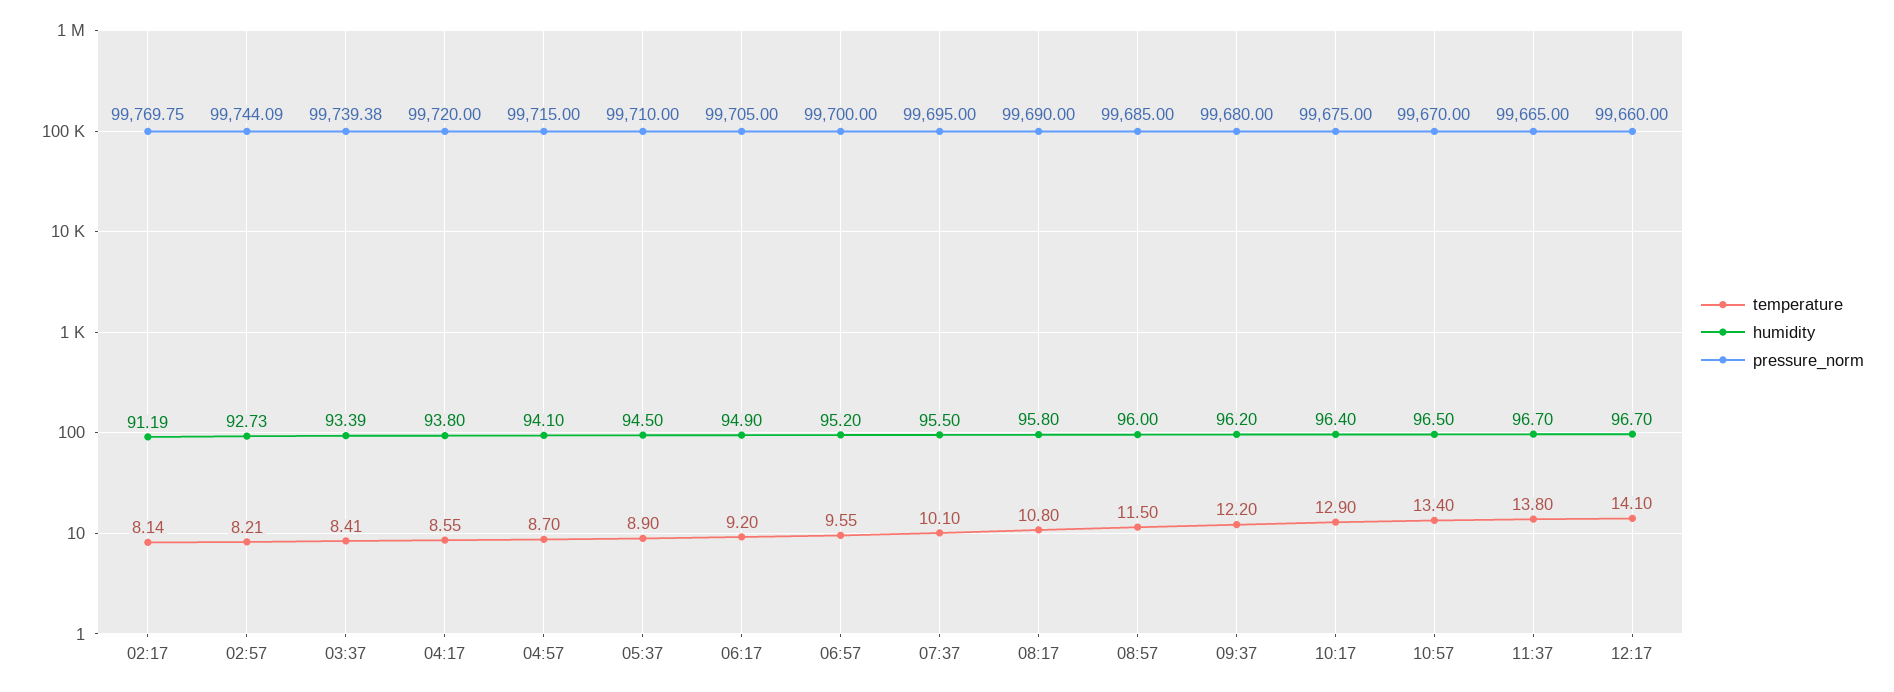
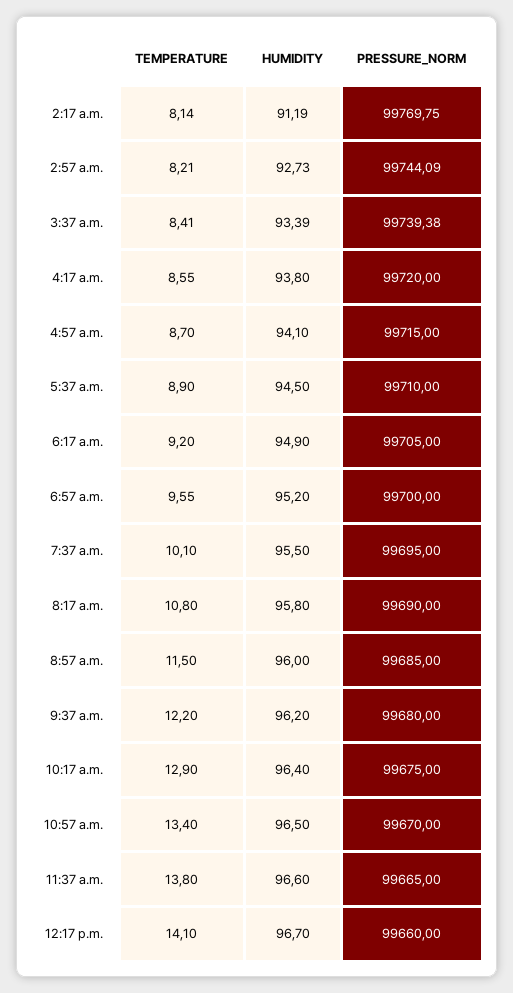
humidity, 11:37: 96.7 -> 96.6

